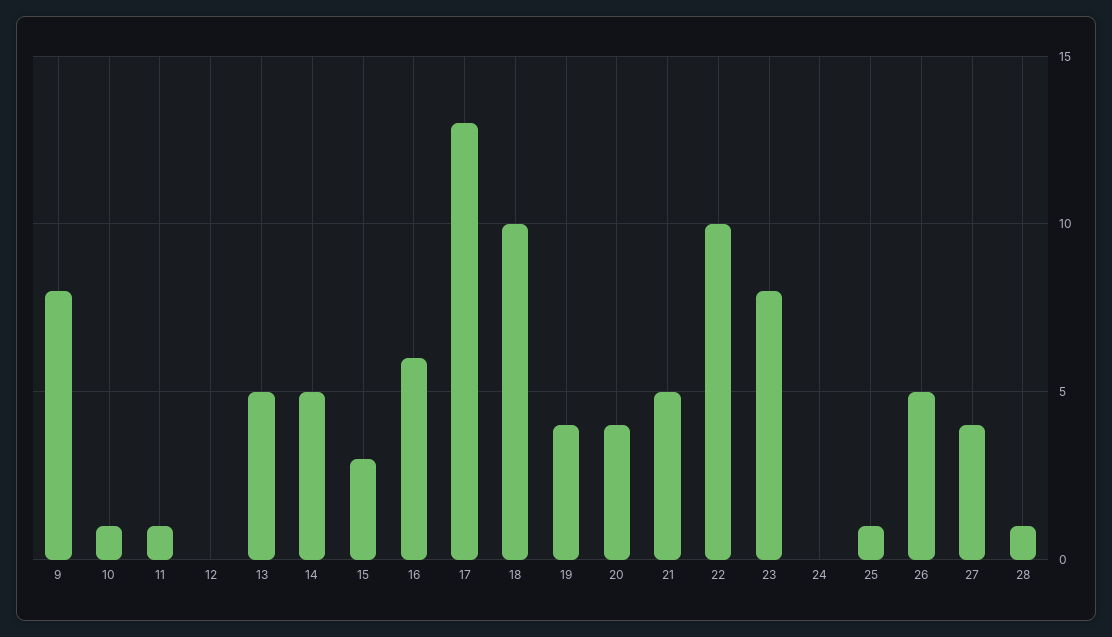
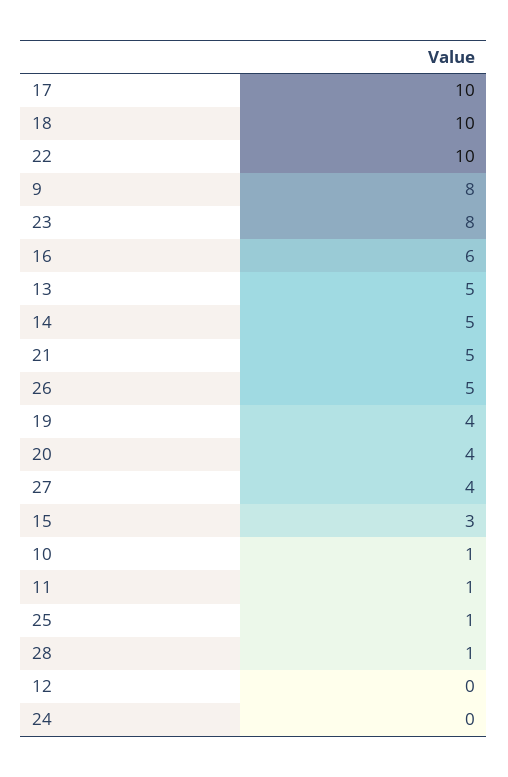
17: 13 -> 10

